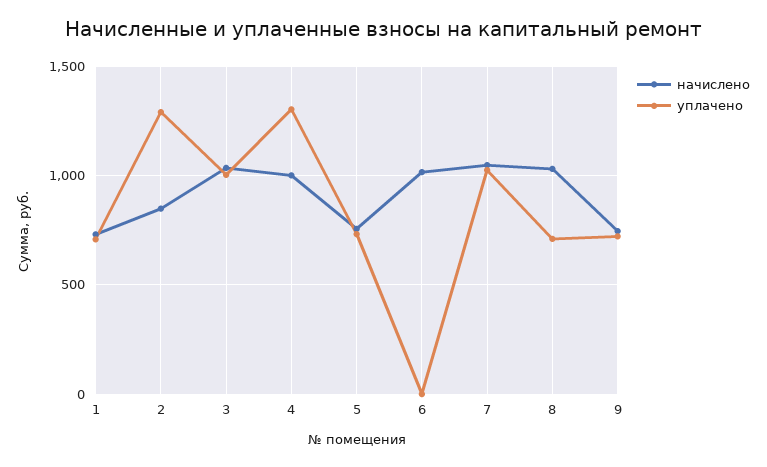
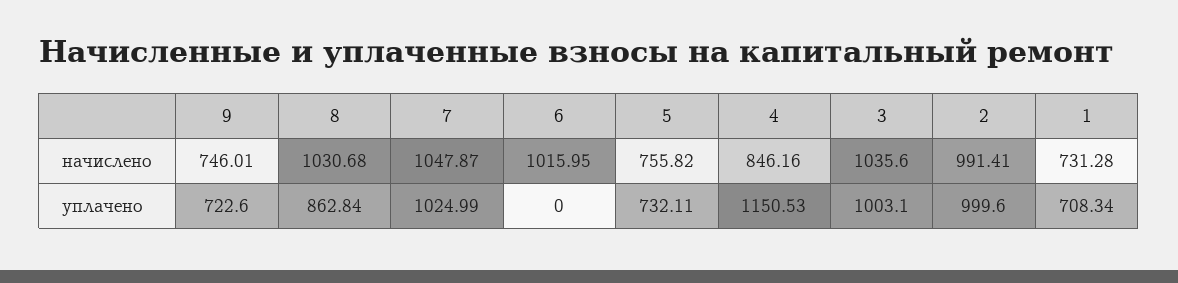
начислено, 2: 850 -> 991.41
уплачено, 2: 1300 -> 999.6
начислено, 4: 1000 -> 846.16
уплачено, 4: 1300 -> 1150.53
уплачено, 8: 700 -> 862.84

